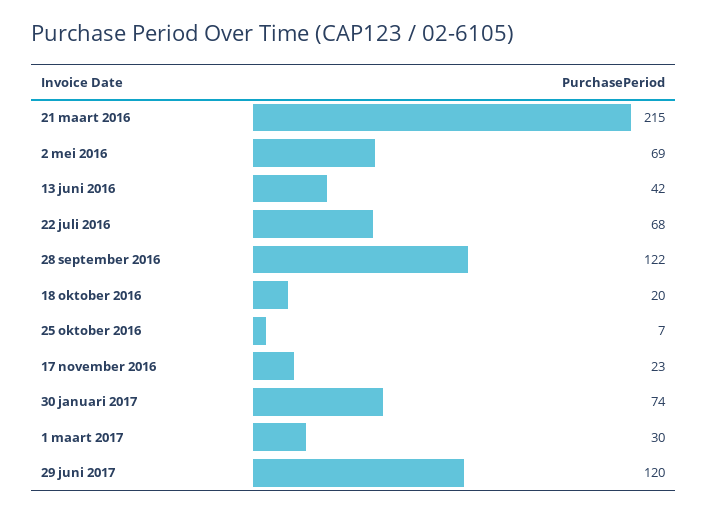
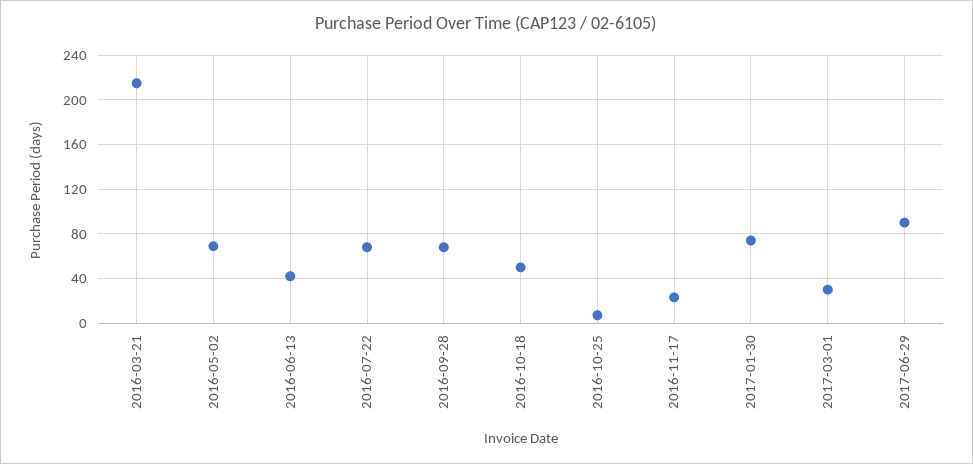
28 september 2016: 122 -> 70
18 oktober 2016: 20 -> 50
29 juni 2017: 120 -> 90

